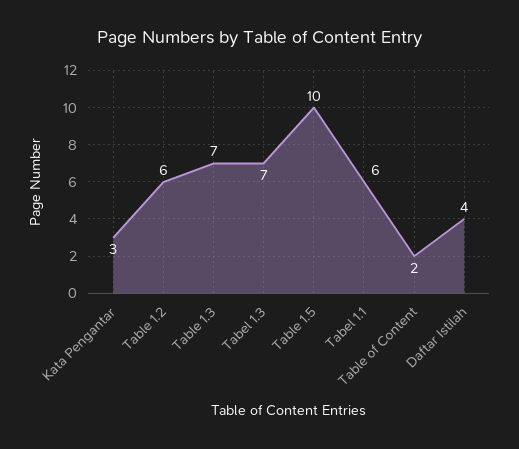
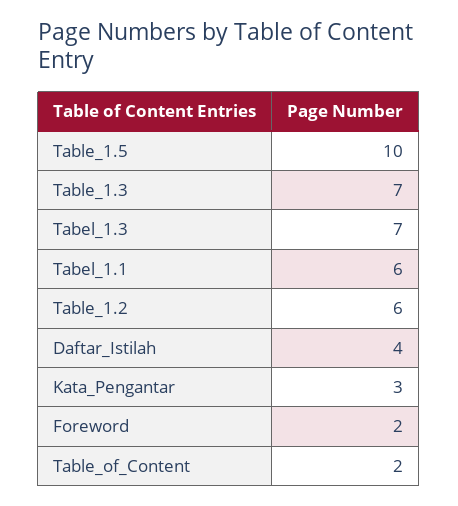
Foreword: none -> 2

